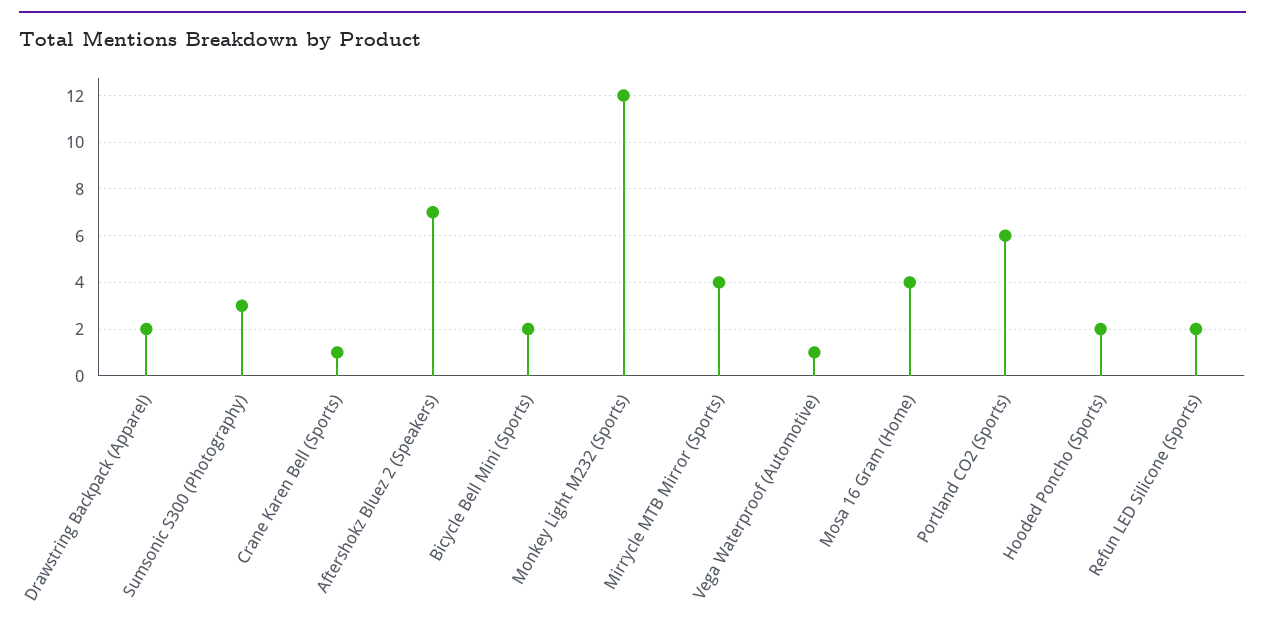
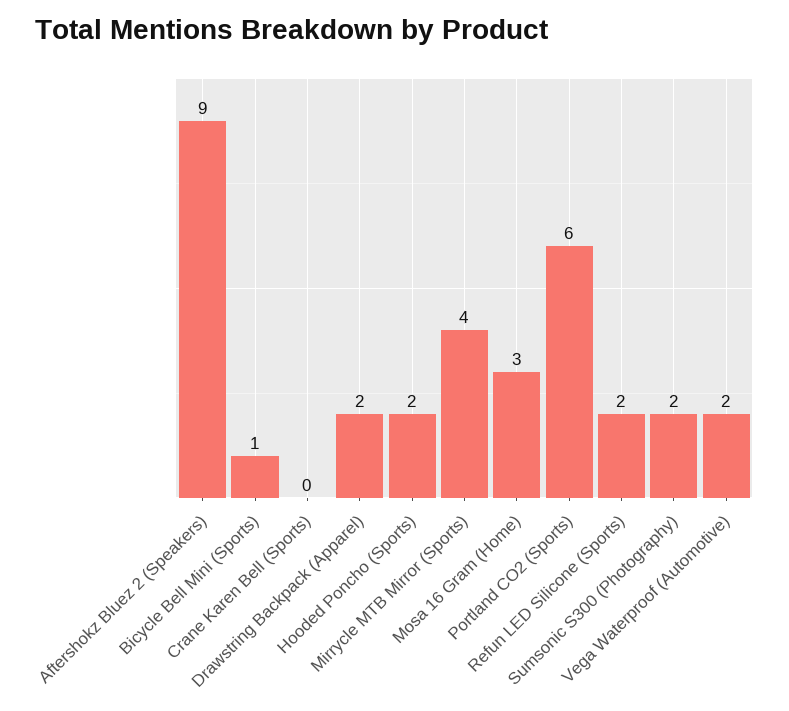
Sumsonic S300 (Photography): 3 -> 2
Crane Karen Bell (Sports): 1 -> 0
Aftershokz Bluez 2 (Speakers): 7 -> 9
Bicycle Bell Mini (Sports): 2 -> 1
Monkey Light M232 (Sports): 12 -> none
Vega Waterproof (Automotive): 1 -> 2
Mosa 16 Gram (Home): 4 -> 3

